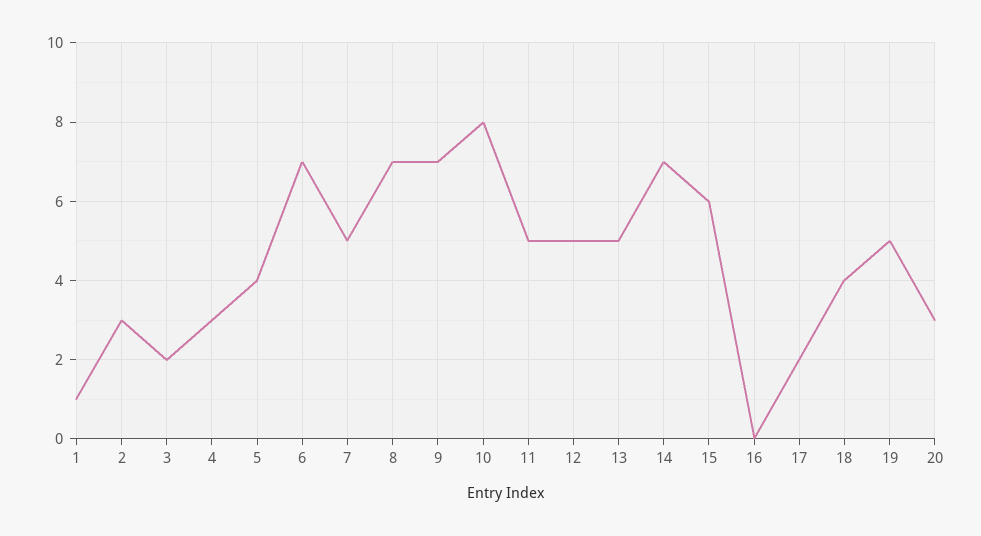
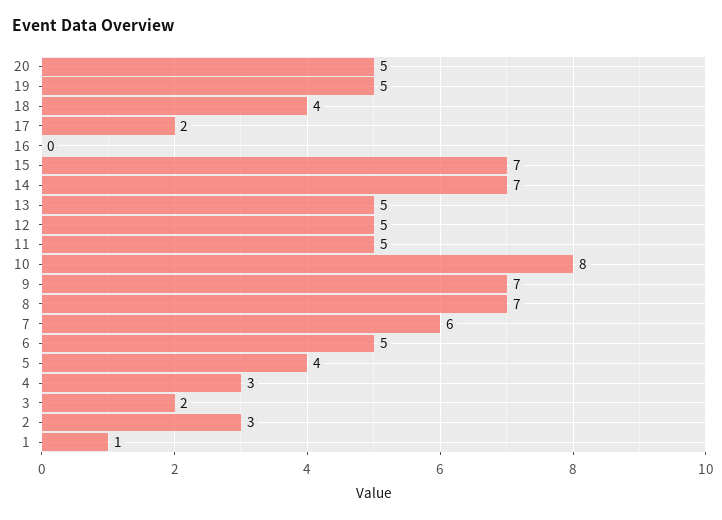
6: 7 -> 5
7: 5 -> 6
15: 6 -> 7
20: 3 -> 5

